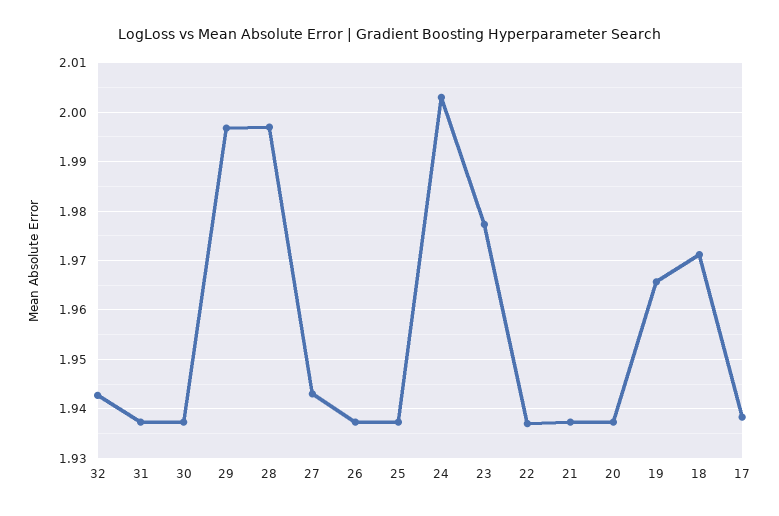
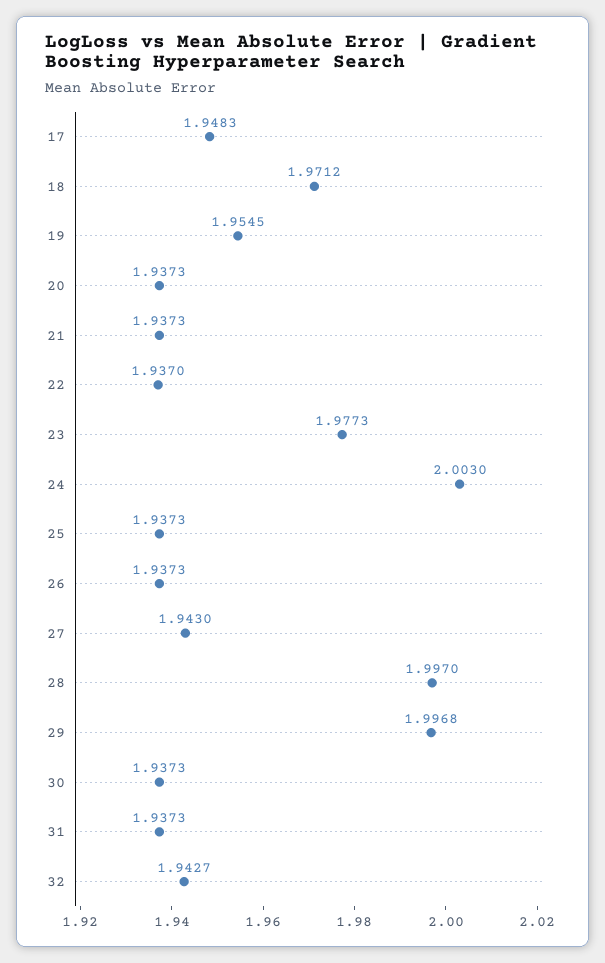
19: 1.966 -> 1.9545
17: 1.938 -> 1.9483

